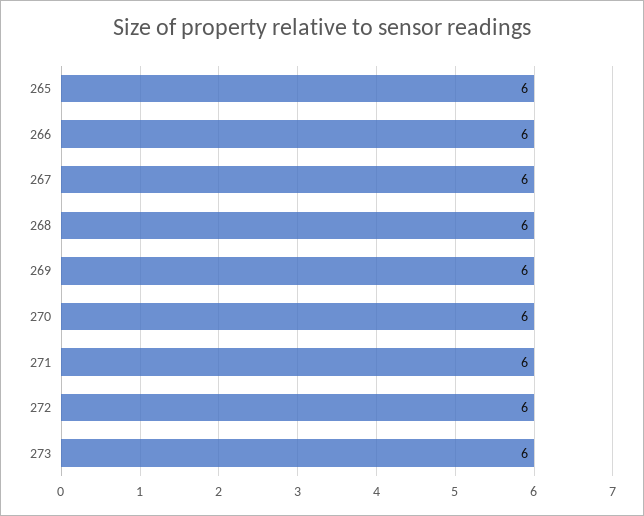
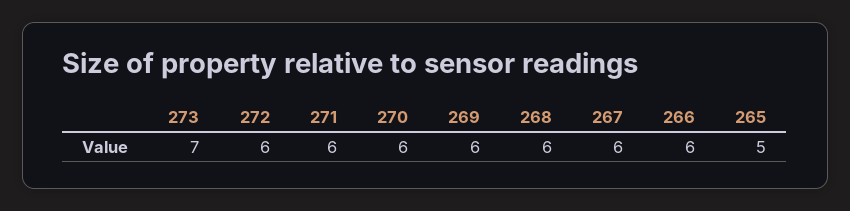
265: 6 -> 5
273: 6 -> 7

